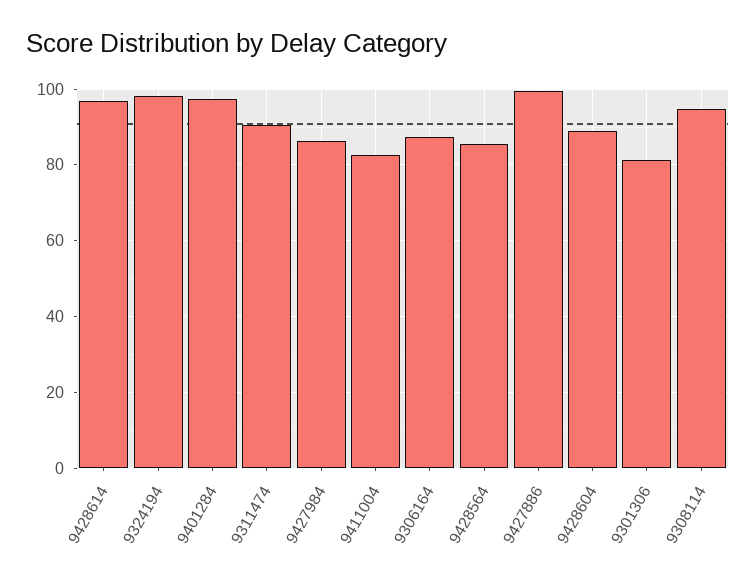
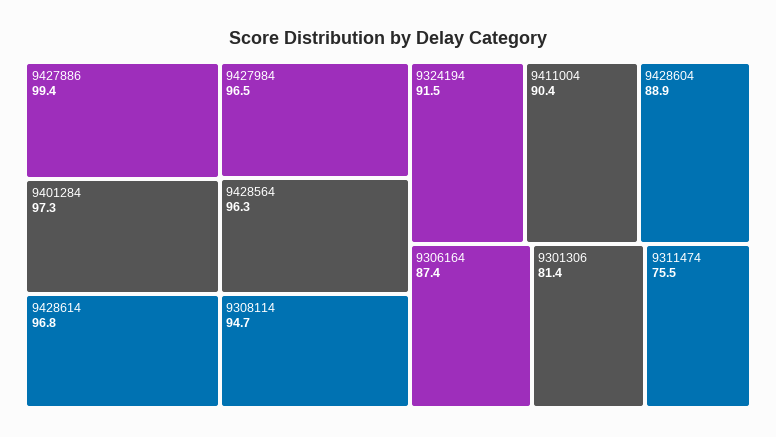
9324194: 98 -> 91.5
9311474: 90 -> 75.5
9427984: 86 -> 96.5
9411004: 82 -> 90.4
9428564: 86 -> 96.3

